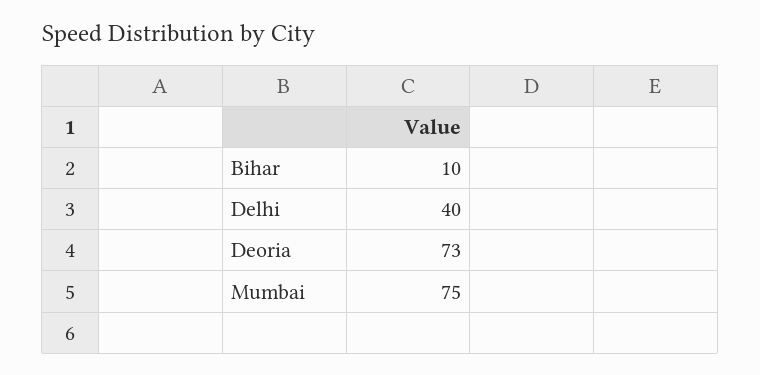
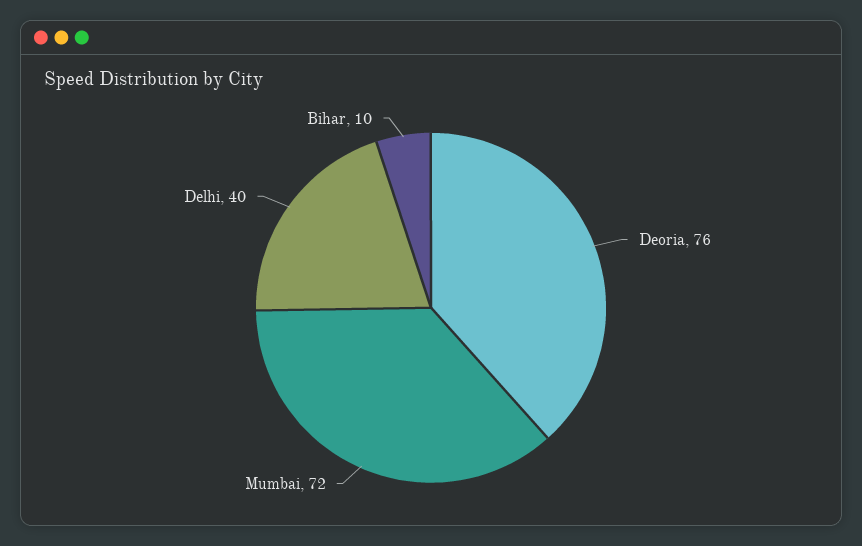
Deoria: 73 -> 76
Mumbai: 75 -> 72

